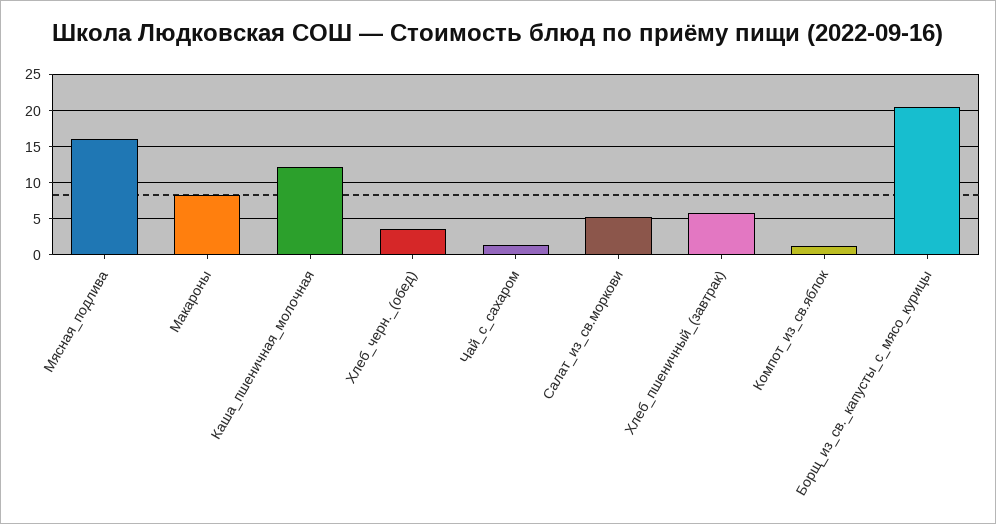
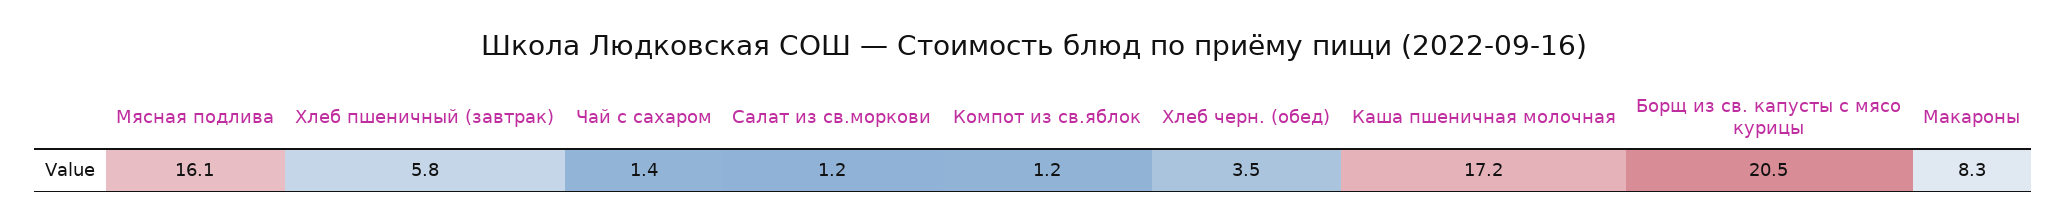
Каша_пшеничная_молочная: 12 -> 17.2
Салат_из_св.моркови: 5 -> 1.2

